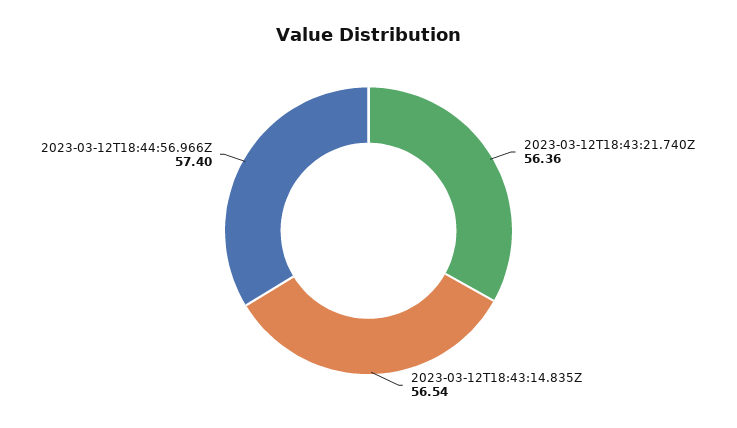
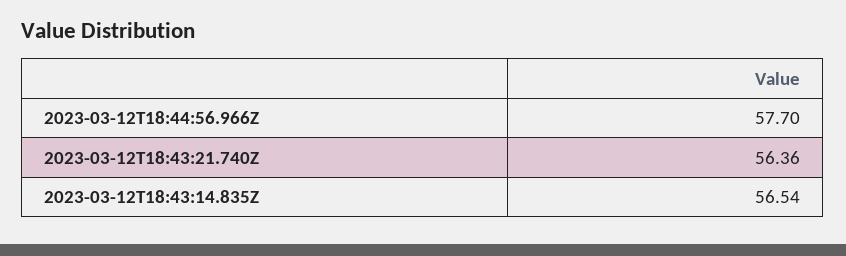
2023-03-12T18:44:56.966Z: 57.4 -> 57.7

